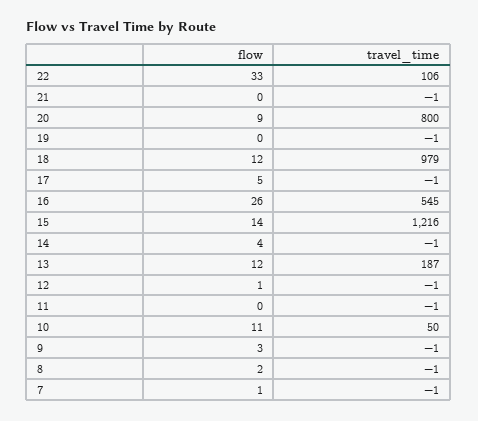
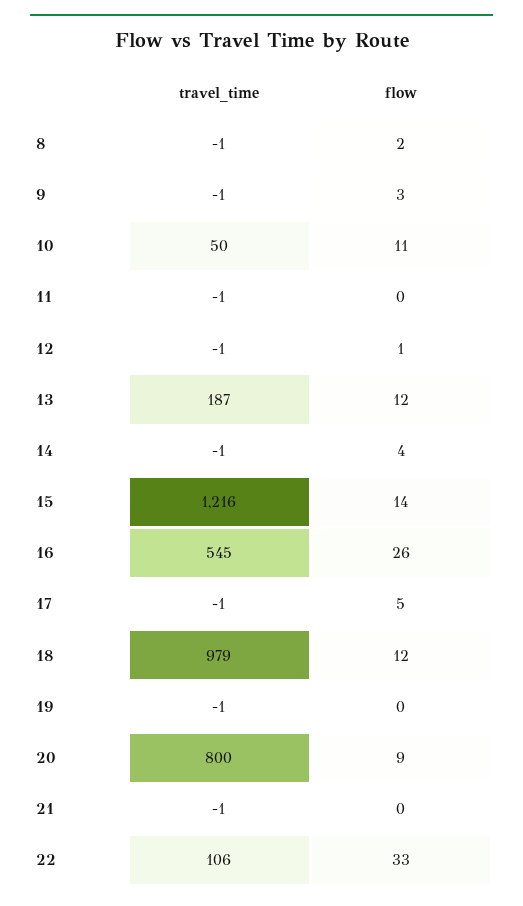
flow, 7: 1 -> none
travel_time, 7: -1 -> none

